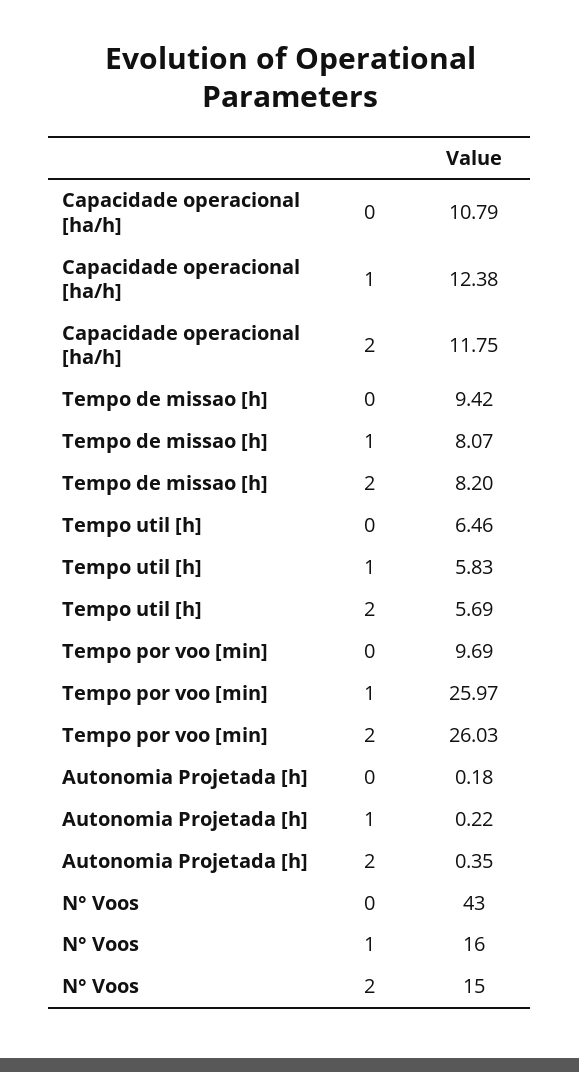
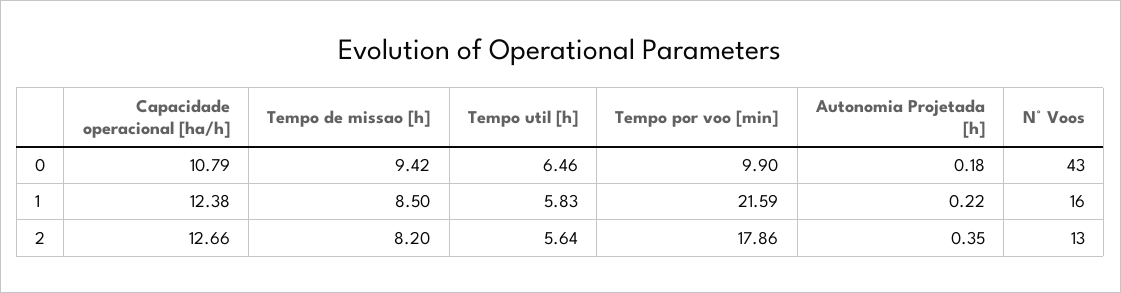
Capacidade operacional [ha/h], 2: 11.75 -> 12.66
Tempo de missao [h], 1: 8.07 -> 8.5
Tempo util [h], 2: 5.69 -> 5.64
Tempo por voo [min], 0: 9.69 -> 9.9
Tempo por voo [min], 1: 25.97 -> 21.59
Tempo por voo [min], 2: 26.03 -> 17.86
N° Voos, 2: 15 -> 13

